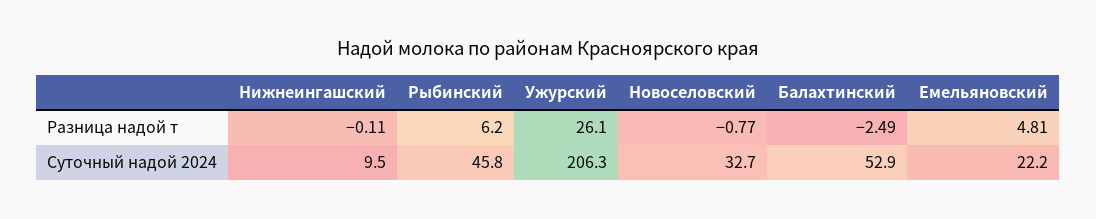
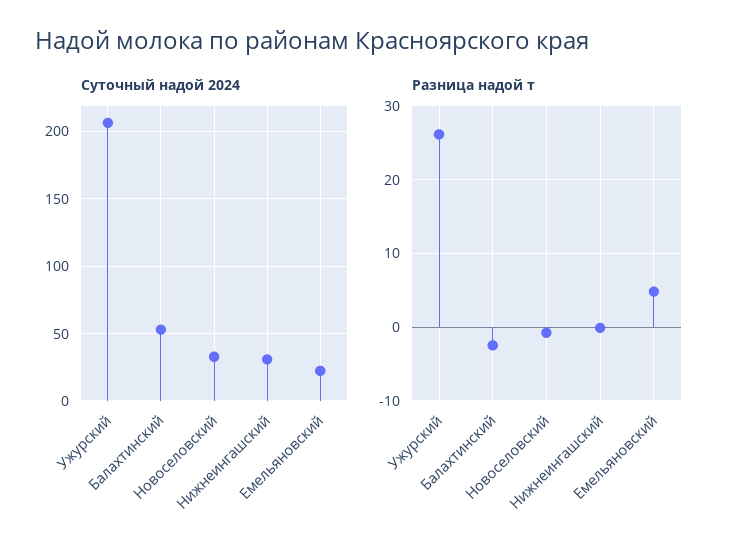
Разница надой т, Рыбинский: 6.2 -> none
Суточный надой 2024, Нижнеингашский: 9.5 -> 30
Суточный надой 2024, Рыбинский: 45.8 -> none

